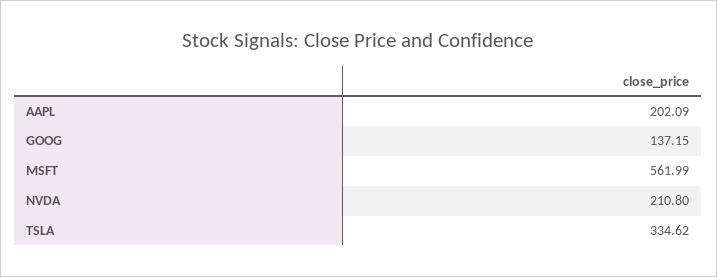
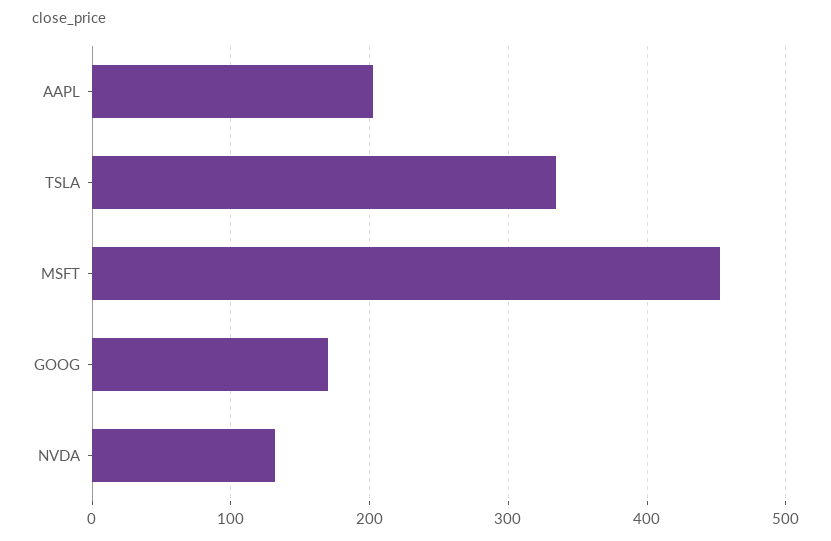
GOOG: 137.15 -> 170
MSFT: 561.99 -> 450
NVDA: 210.8 -> 130

